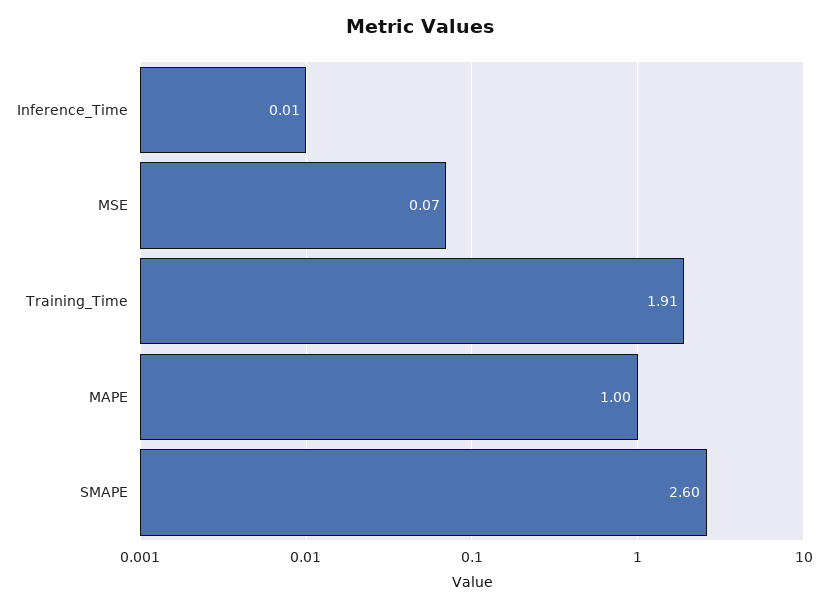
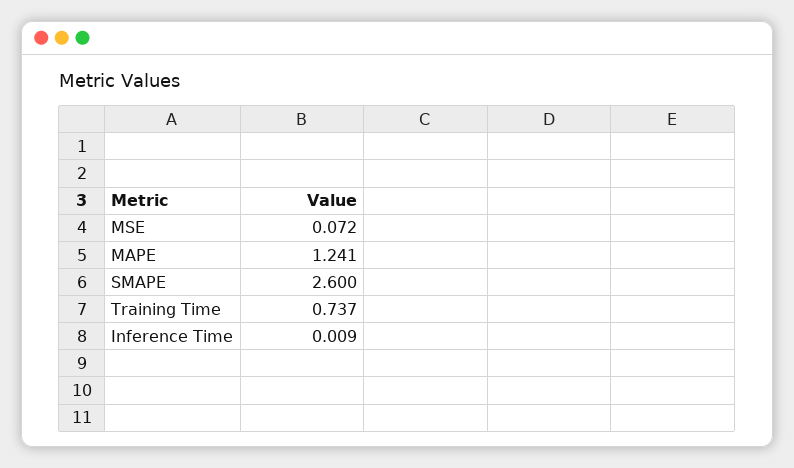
Training_Time: 1.91 -> 0.737
MAPE: 1 -> 1.241

